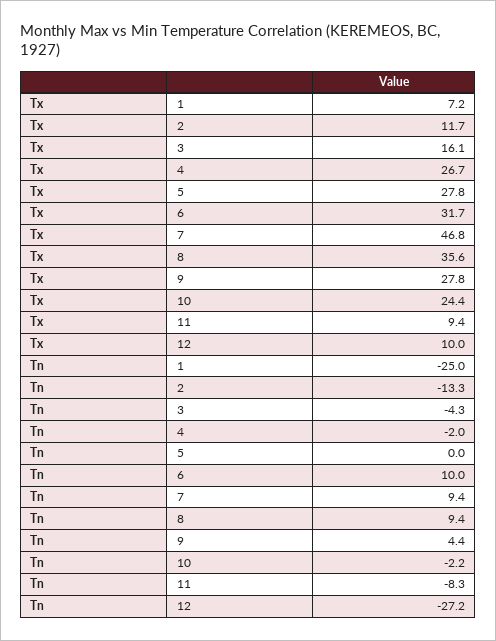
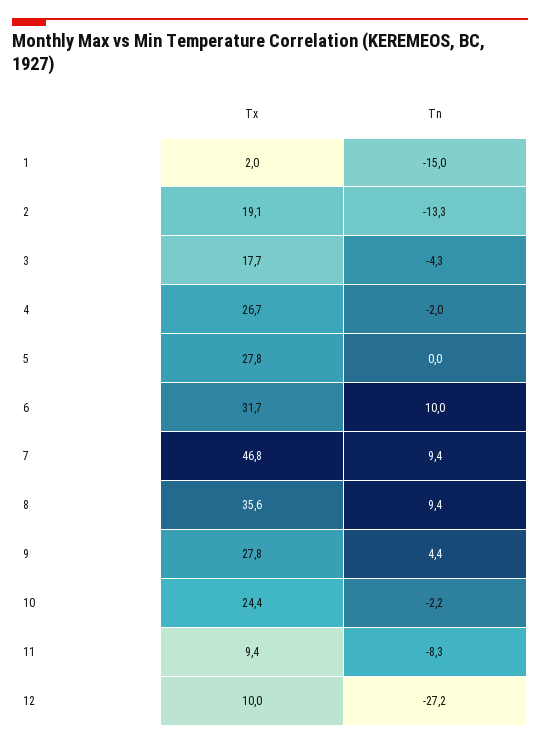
Tx, 1: 7.2 -> 2
Tx, 2: 11.7 -> 19.1
Tx, 3: 16.1 -> 17.7
Tn, 1: -25 -> -15

